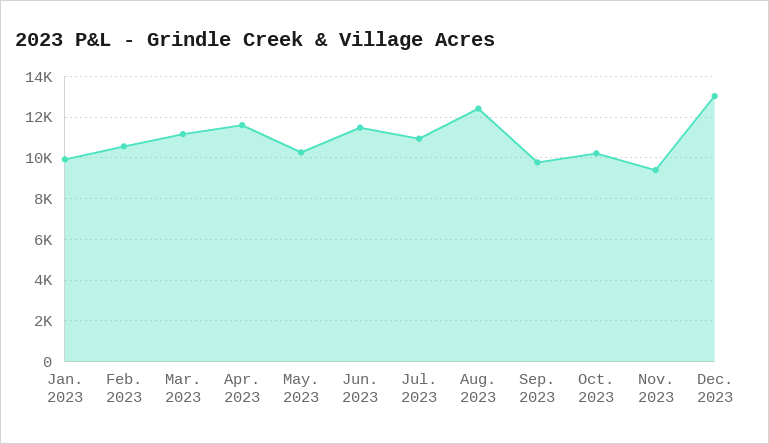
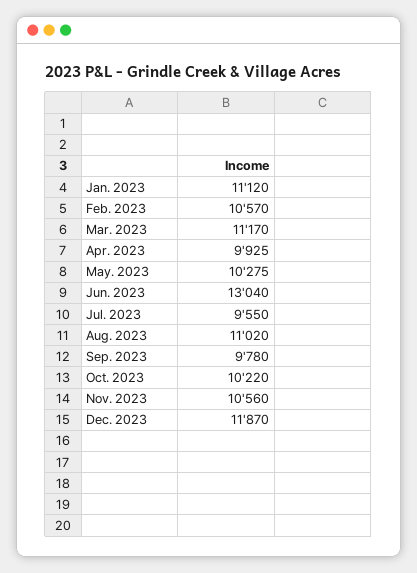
Jan. 2023: 10000 -> 11120
Apr. 2023: 11500 -> 9925
Jun. 2023: 11500 -> 13040
Jul. 2023: 11000 -> 9550
Aug. 2023: 12500 -> 11020
Nov. 2023: 9500 -> 10560
Dec. 2023: 13000 -> 11870

